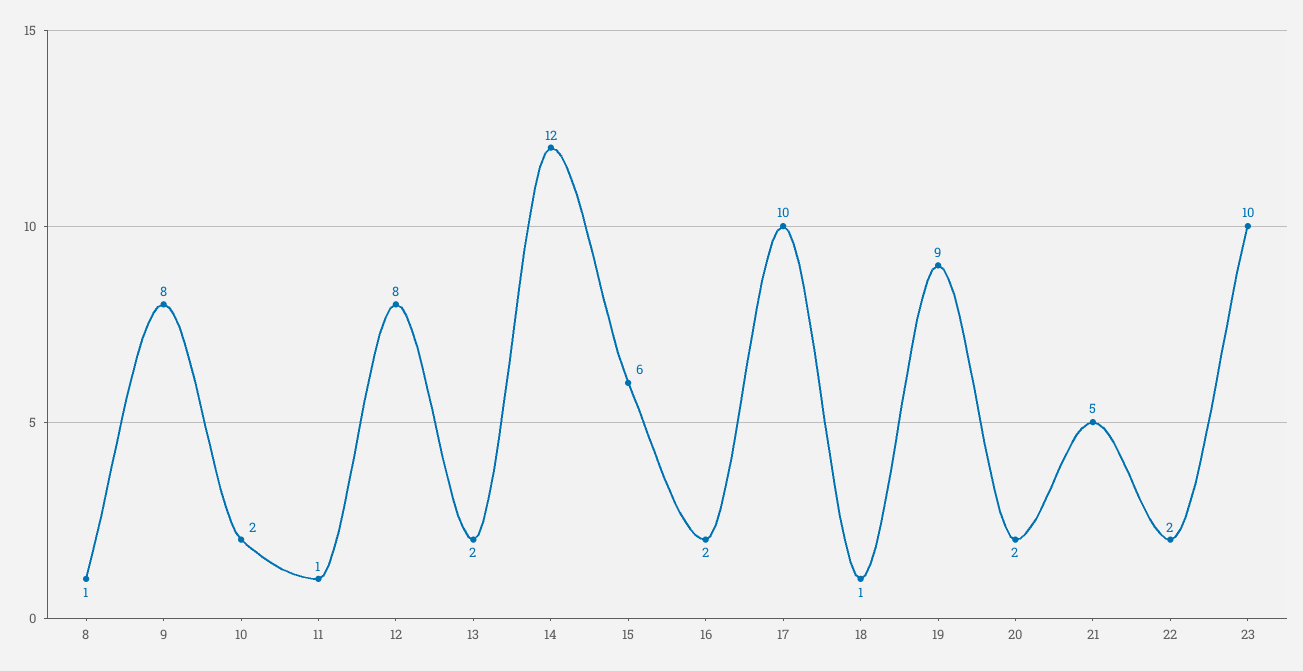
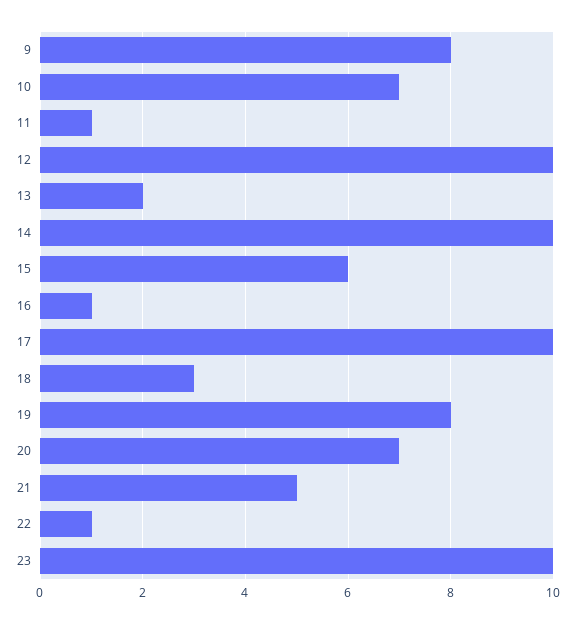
8: 1 -> none
10: 2 -> 7
12: 8 -> 10
14: 12 -> 10
16: 2 -> 1
18: 1 -> 3
19: 9 -> 8
20: 2 -> 7
22: 2 -> 1

